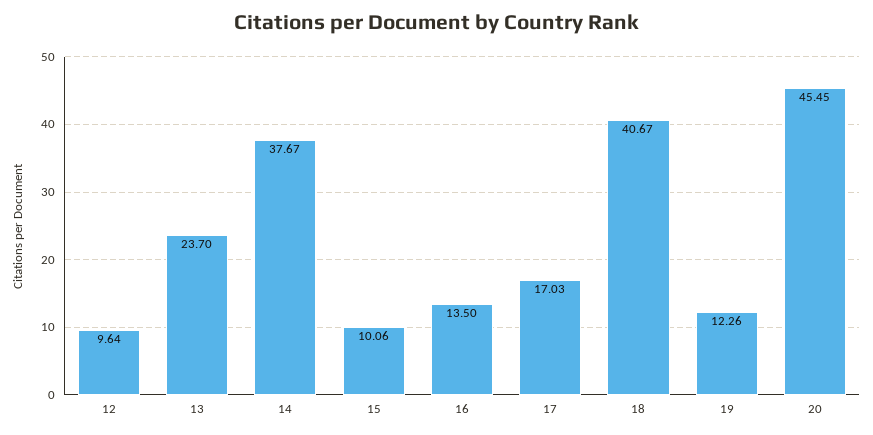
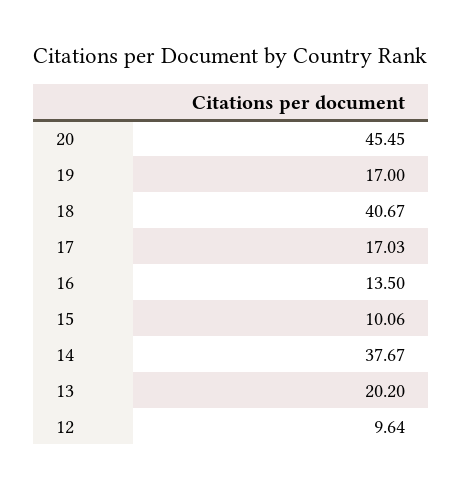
13: 23.7 -> 20.2
19: 12.26 -> 17

